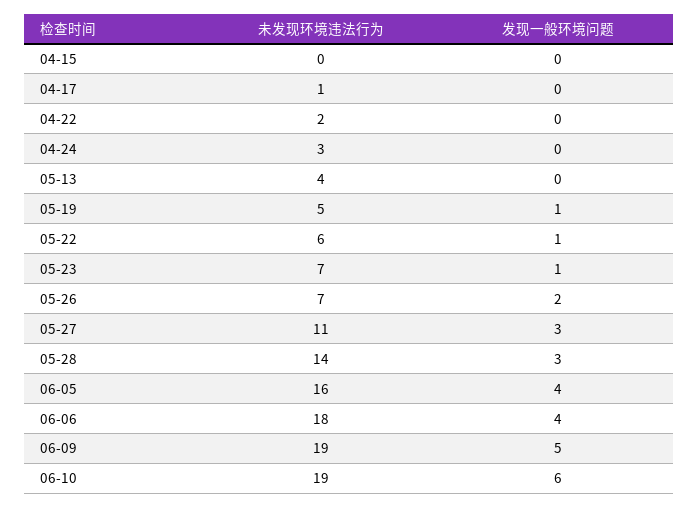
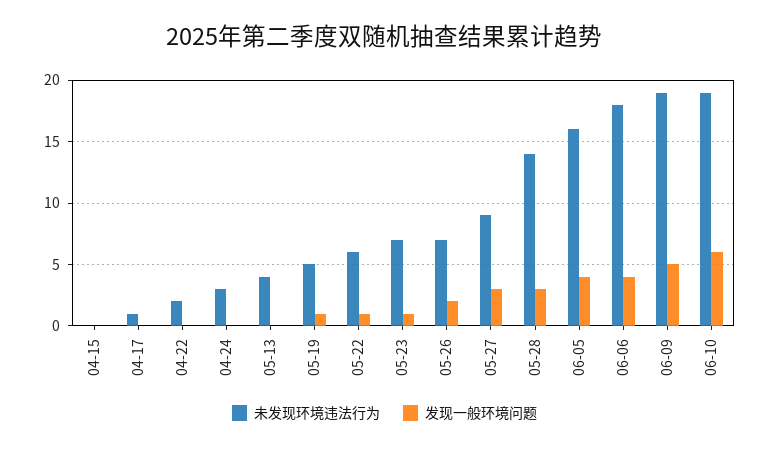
未发现环境违法行为, 05-27: 11 -> 9

